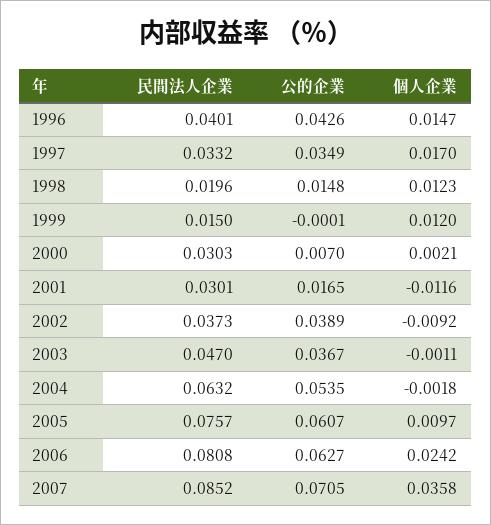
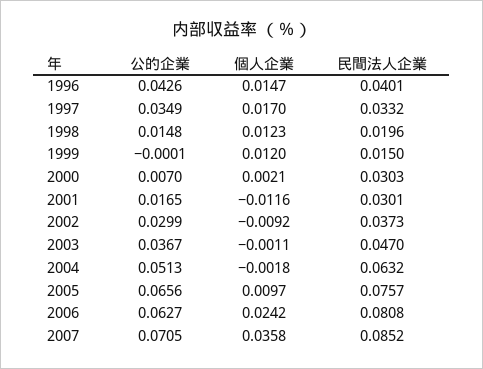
公的企業, 2002: 0.0389 -> 0.0299
公的企業, 2004: 0.0535 -> 0.0513
公的企業, 2005: 0.0607 -> 0.0656

